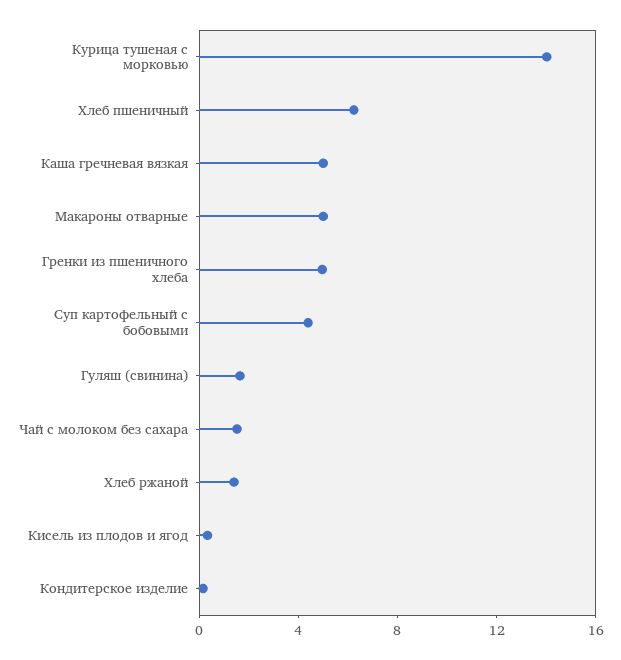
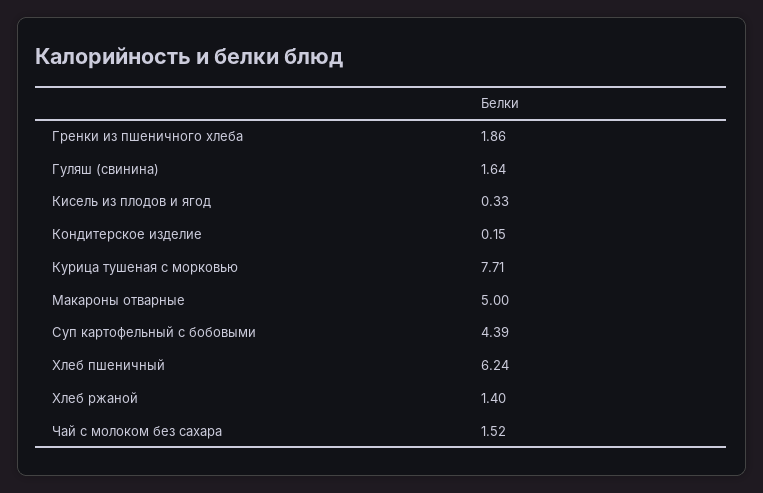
Курица тушеная с морковью: 14 -> 7.71
Каша гречневая вязкая: 5 -> none
Гренки из пшеничного хлеба: 5 -> 1.86

